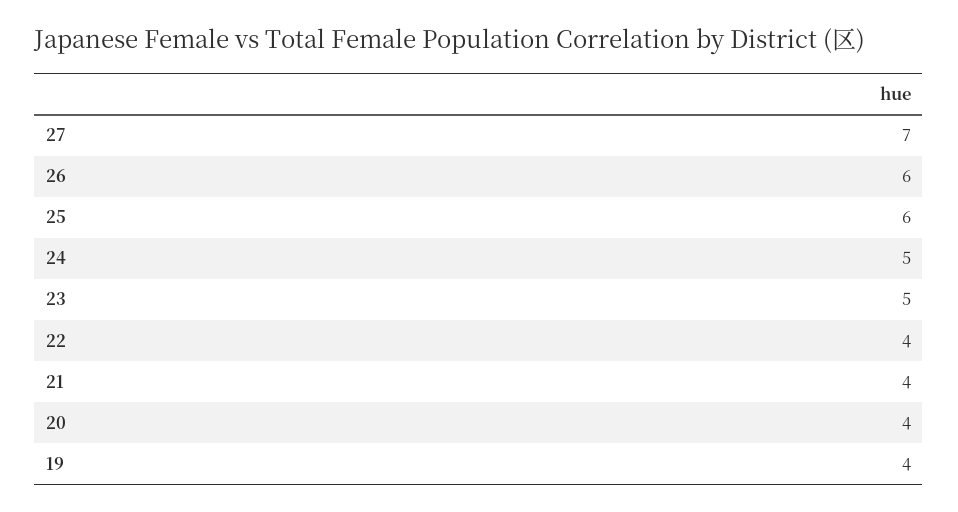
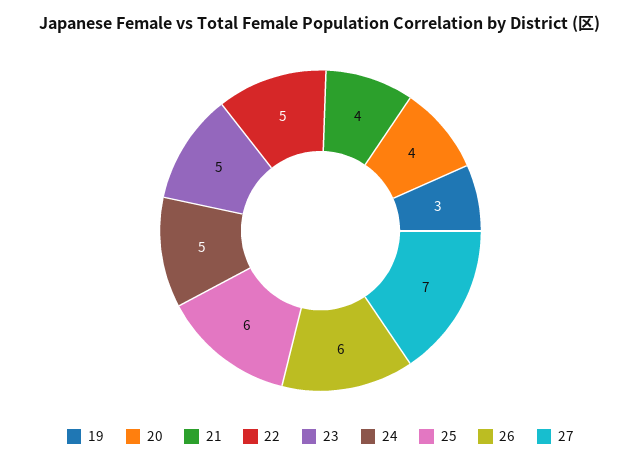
22: 4 -> 5
19: 4 -> 3

